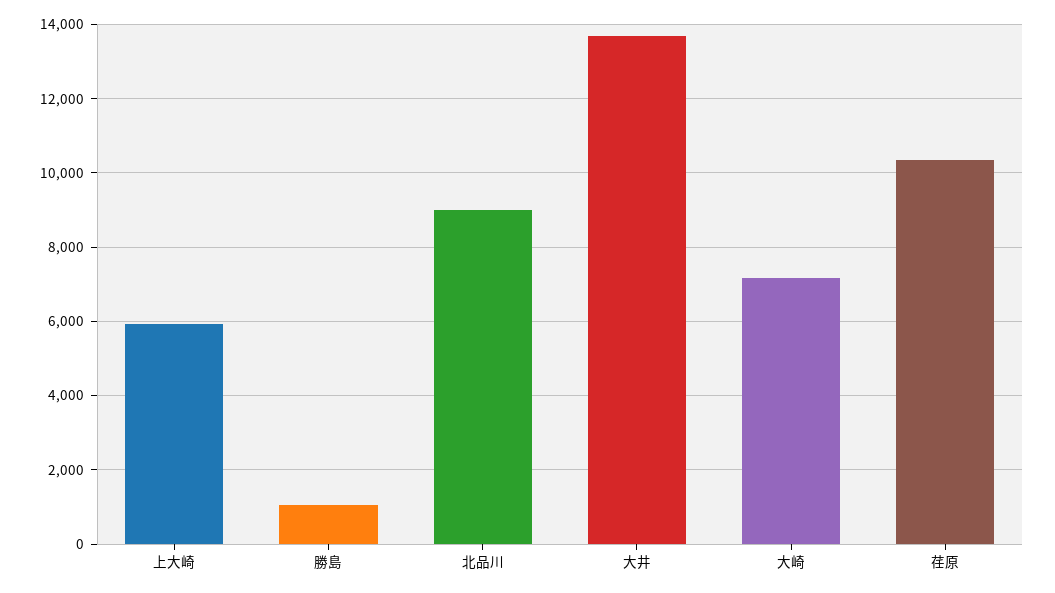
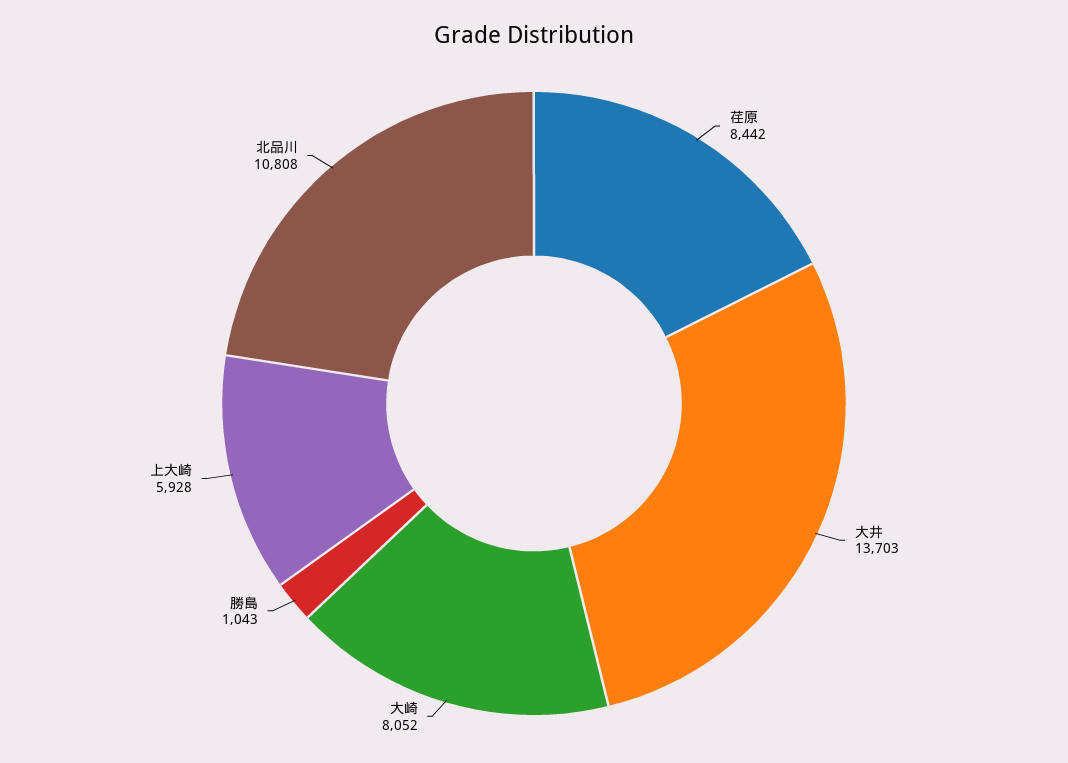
北品川: 9000 -> 10808
大崎: 7200 -> 8052
荏原: 10400 -> 8442

